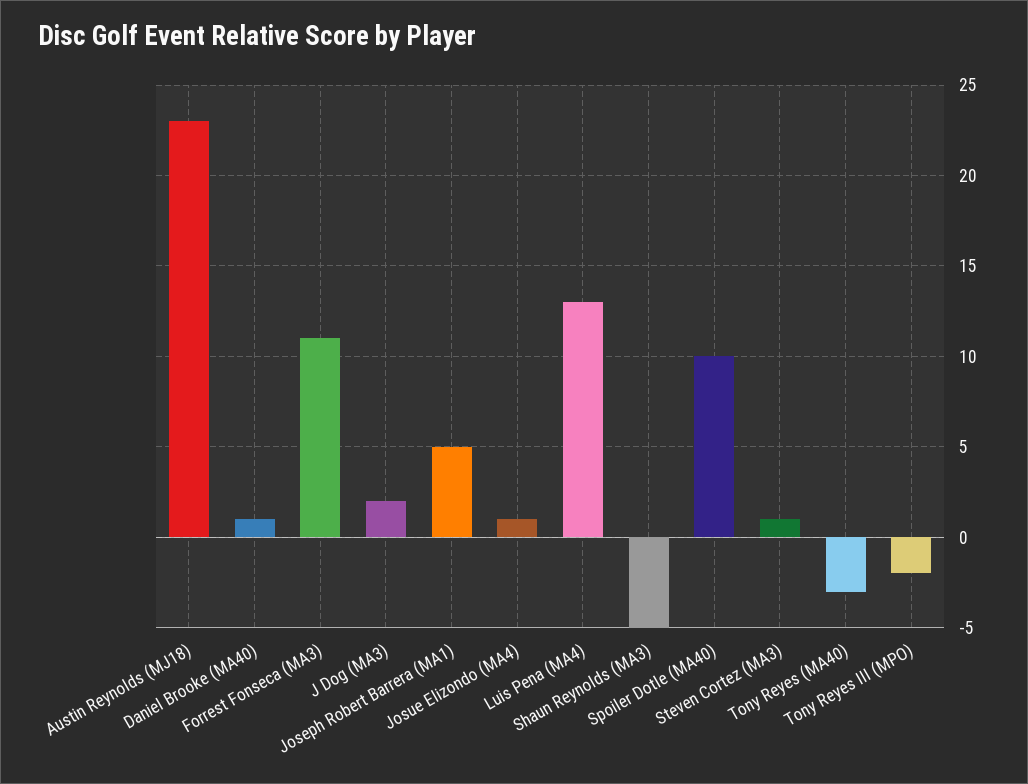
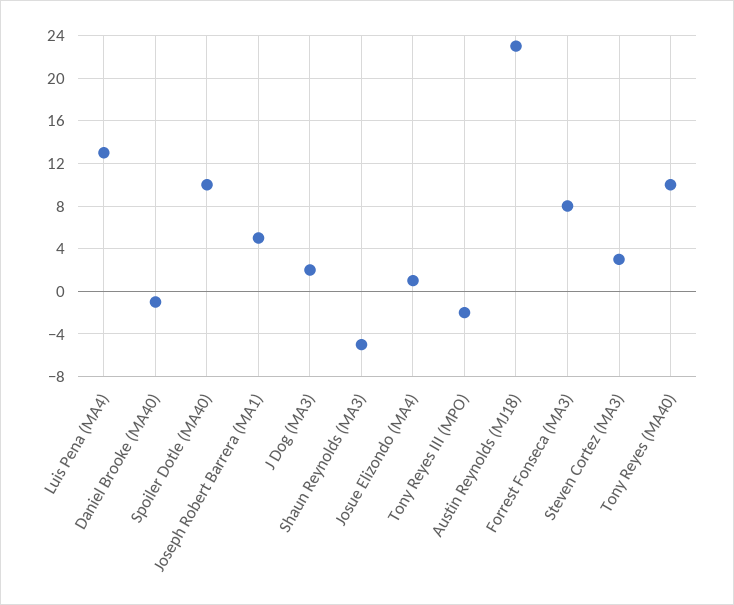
Daniel Brooke (MA40): 1 -> -1
Forrest Fonseca (MA3): 11 -> 8
Steven Cortez (MA3): 1 -> 3
Tony Reyes (MA40): -3 -> 10

